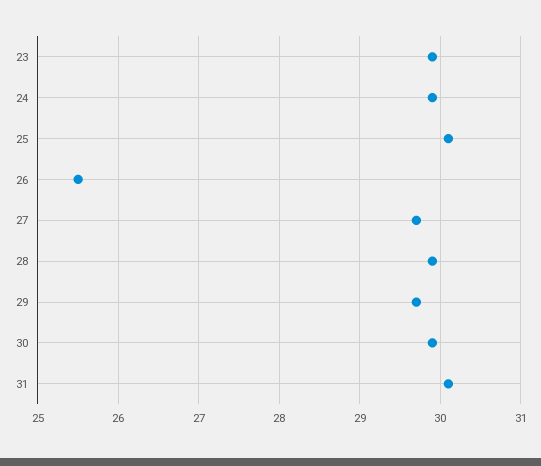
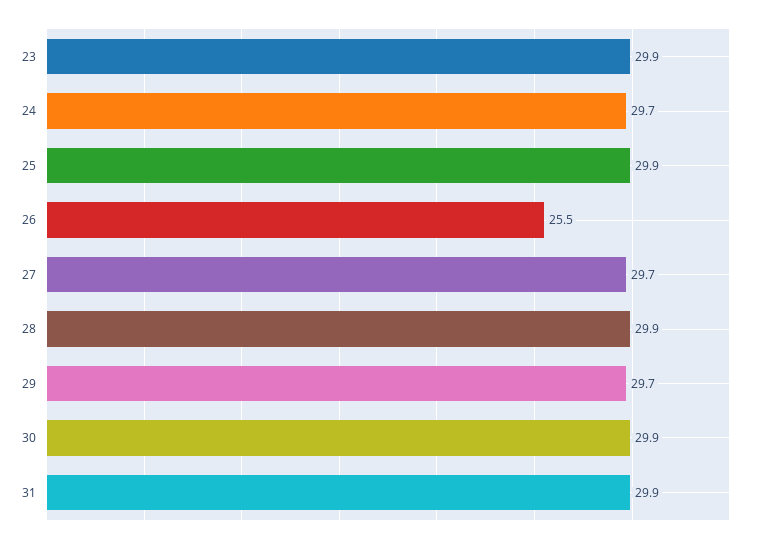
24: 29.9 -> 29.7
25: 30.1 -> 29.9
31: 30.1 -> 29.9

